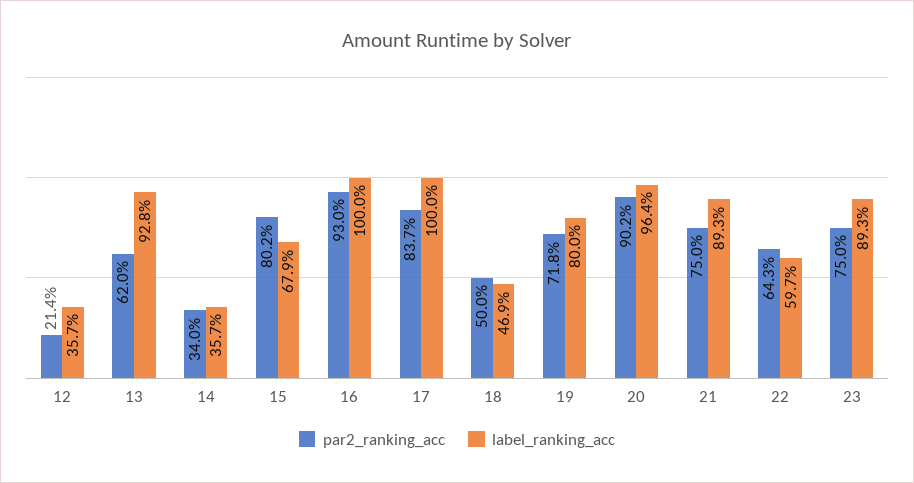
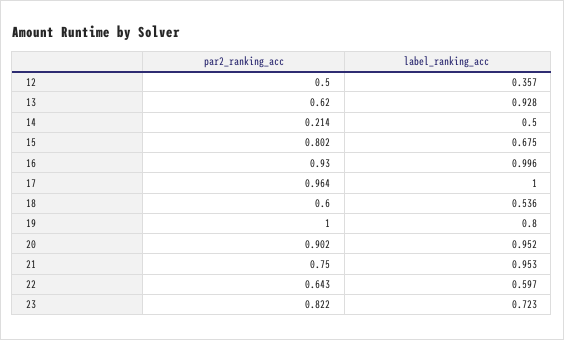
par2_ranking_acc, 12: 0.214 -> 0.5
par2_ranking_acc, 14: 0.34 -> 0.214
label_ranking_acc, 14: 0.357 -> 0.5
label_ranking_acc, 15: 0.679 -> 0.675
label_ranking_acc, 16: 1 -> 0.996
par2_ranking_acc, 17: 0.837 -> 0.964
par2_ranking_acc, 18: 0.5 -> 0.6
label_ranking_acc, 18: 0.469 -> 0.536
par2_ranking_acc, 19: 0.718 -> 1
label_ranking_acc, 20: 0.964 -> 0.952
label_ranking_acc, 21: 0.893 -> 0.953
par2_ranking_acc, 23: 0.75 -> 0.822
label_ranking_acc, 23: 0.893 -> 0.723

